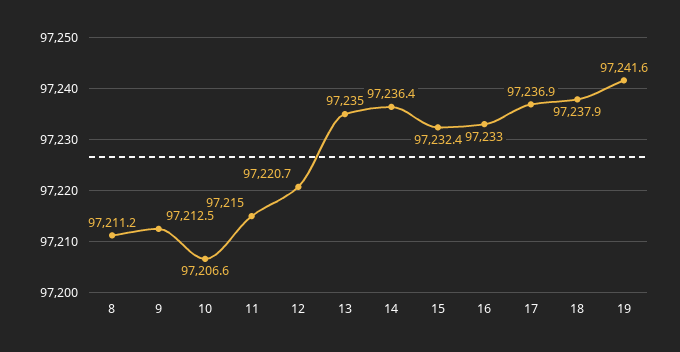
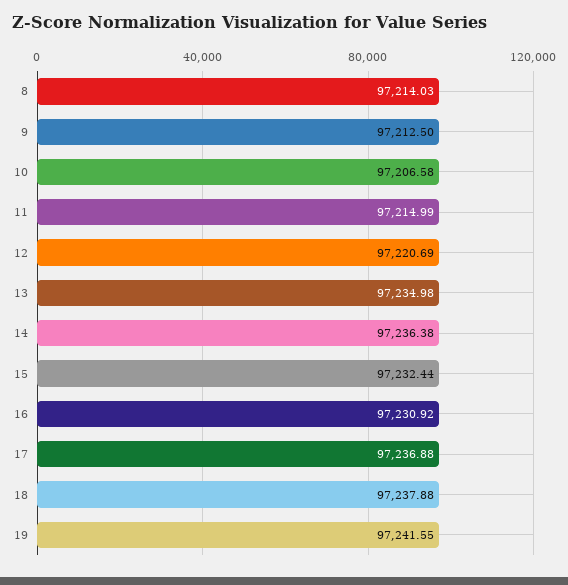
8: 97211.2 -> 97214.03
16: 97233 -> 97230.92

